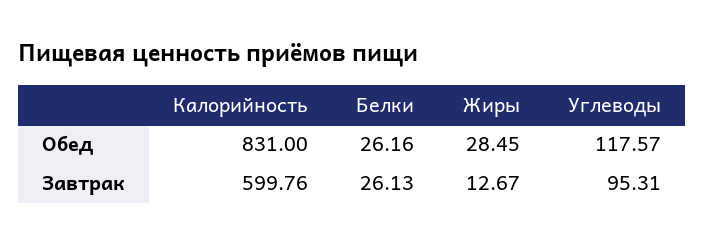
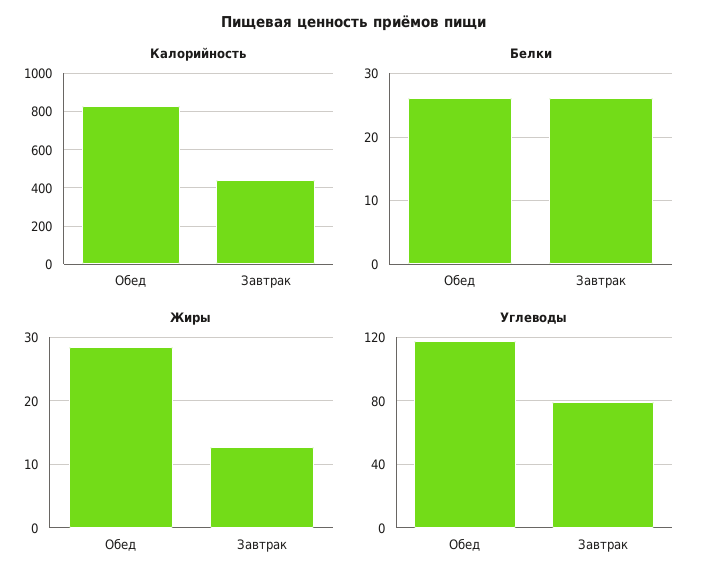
Калорийность, Завтрак: 599.76 -> 450
Углеводы, Завтрак: 95.31 -> 80

